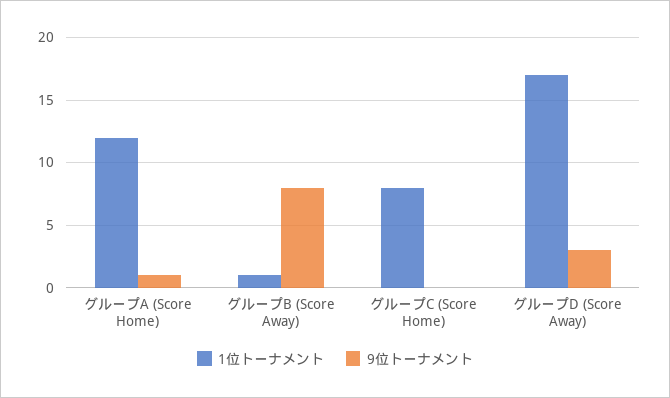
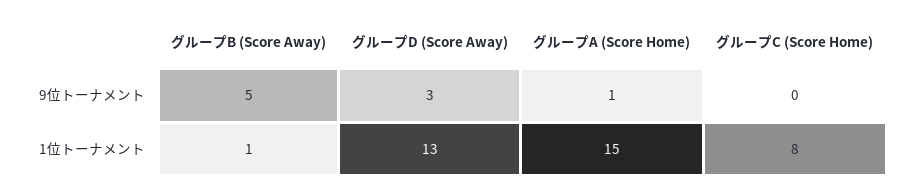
1位トーナメント, グループA (Score Home): 12 -> 15
9位トーナメント, グループB (Score Away): 8 -> 5
1位トーナメント, グループD (Score Away): 17 -> 13

